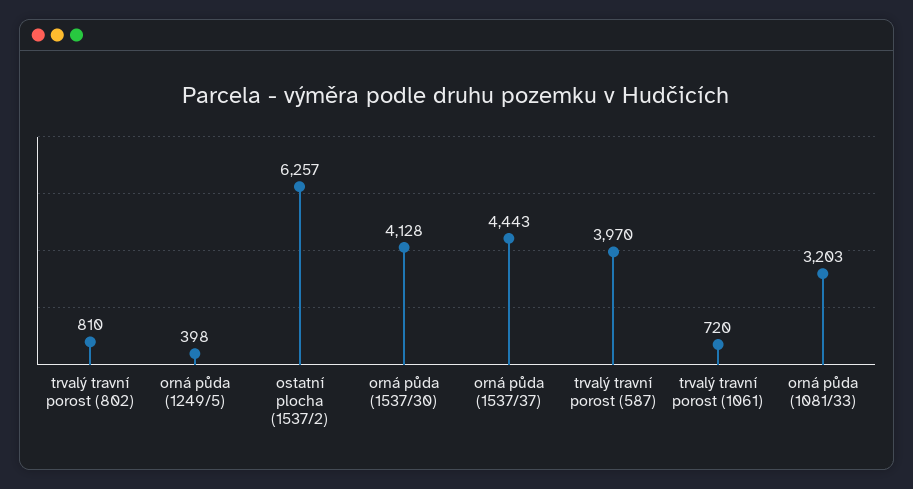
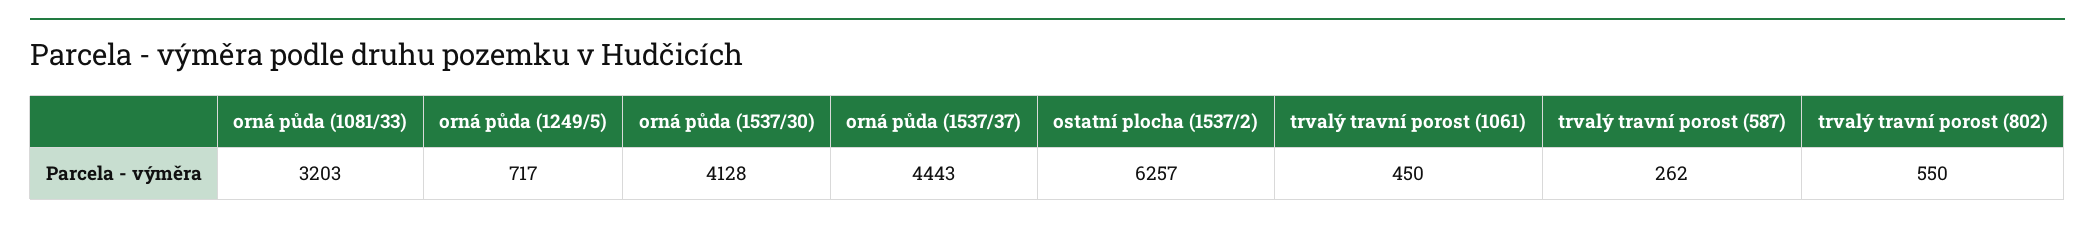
trvalý travní porost (802): 810 -> 550
orná půda (1249/5): 398 -> 717
trvalý travní porost (587): 3970 -> 262
trvalý travní porost (1061): 720 -> 450

